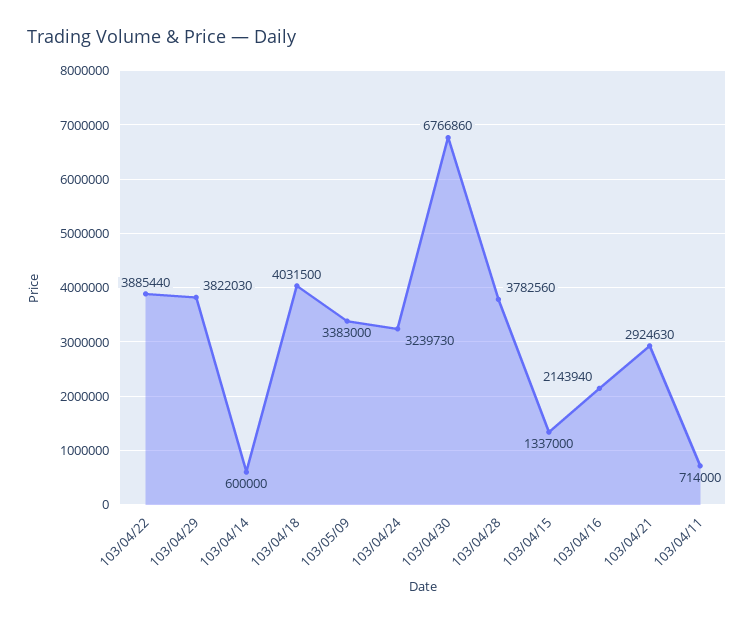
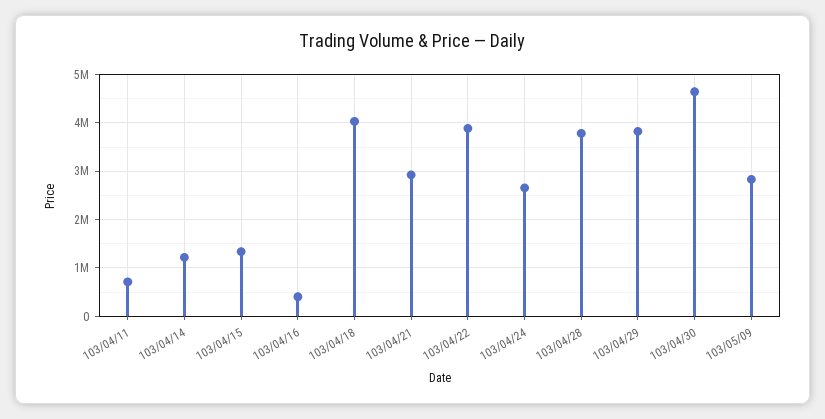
103/04/14: 600000 -> 1200000
103/05/09: 3383000 -> 2800000
103/04/24: 3239730 -> 2600000
103/04/30: 6766860 -> 4600000
103/04/16: 2143940 -> 400000

